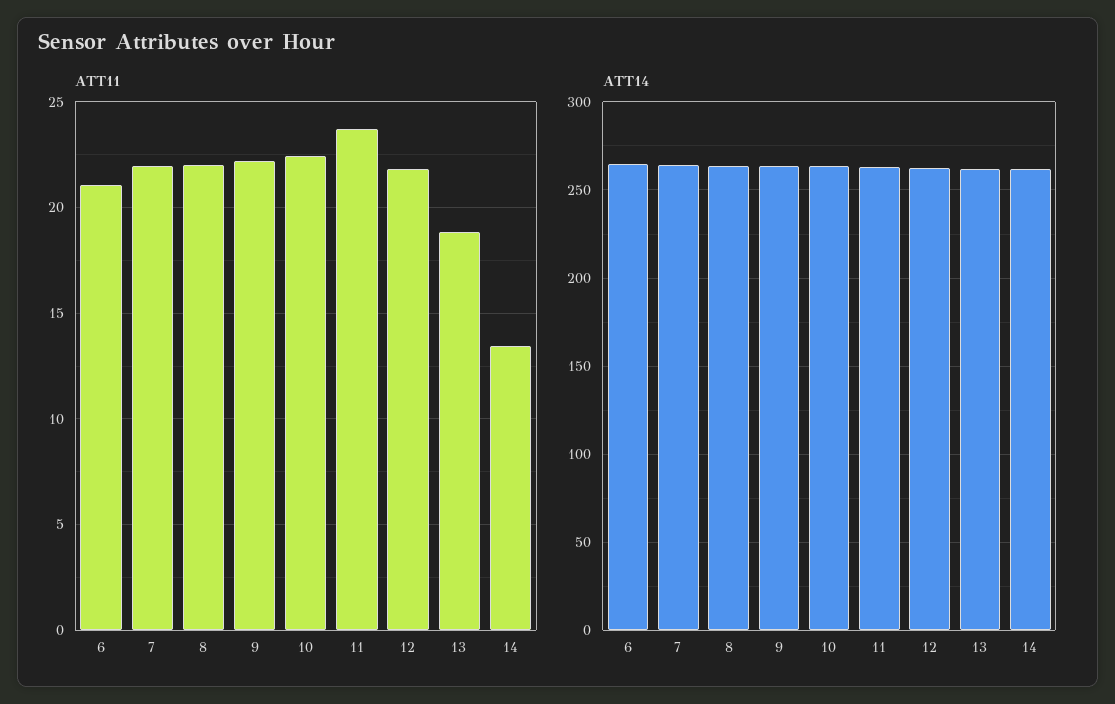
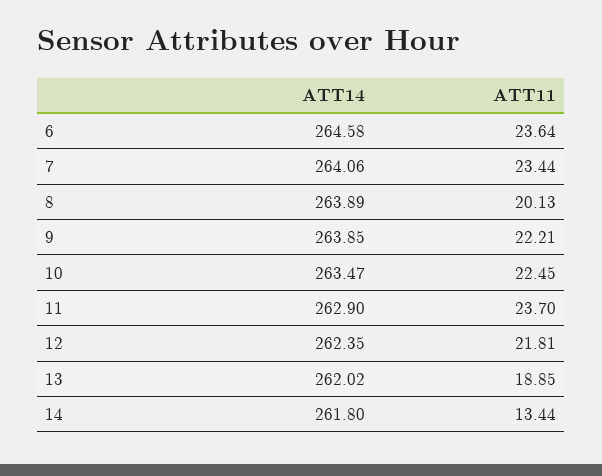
ATT11, 6: 21 -> 23.64
ATT11, 7: 22 -> 23.44
ATT11, 8: 22 -> 20.13

